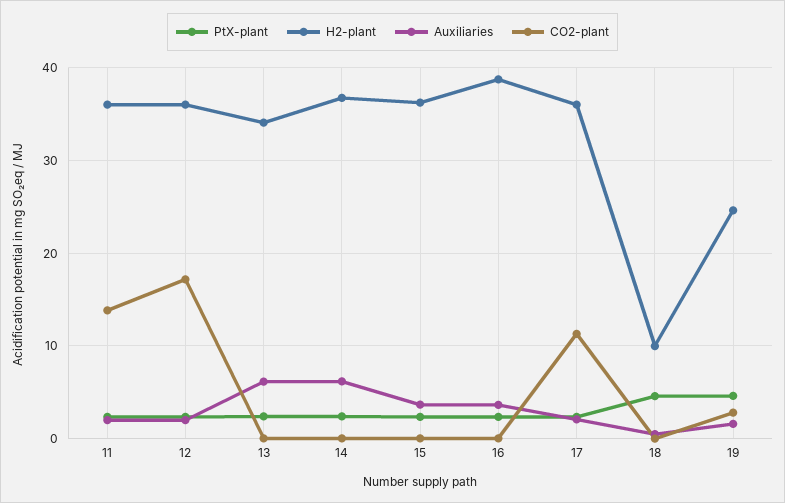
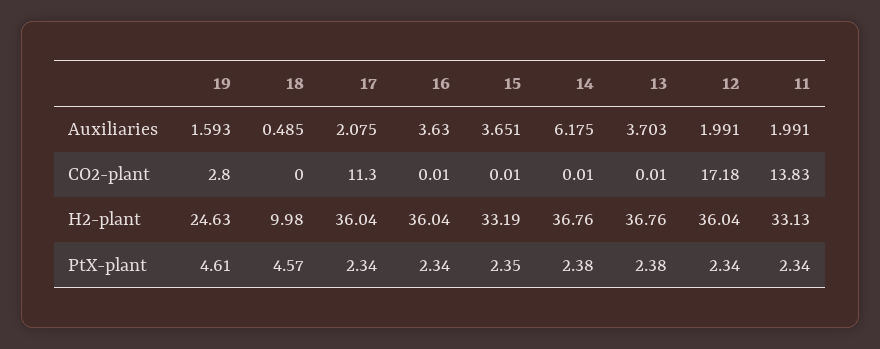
H2-plant, 11: 36 -> 33.13
H2-plant, 13: 34 -> 36.76
Auxiliaries, 13: 6 -> 3.703
H2-plant, 15: 36 -> 33.19
H2-plant, 16: 39 -> 36.04

